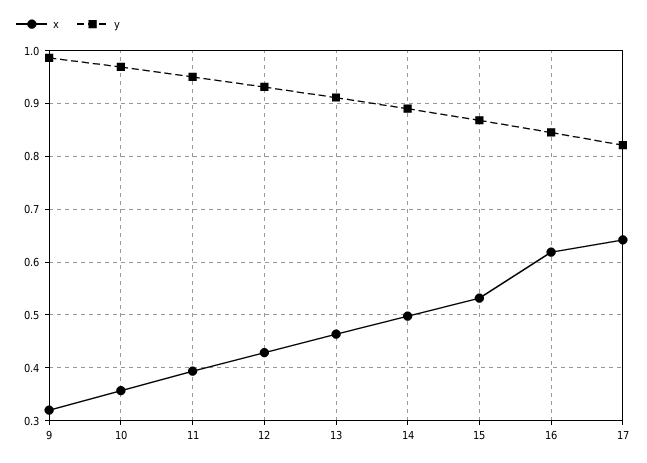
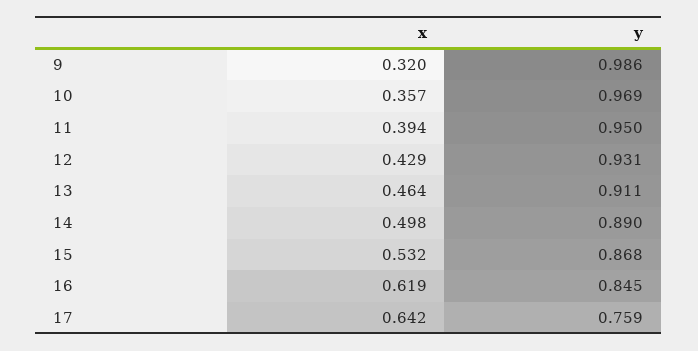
y, 17: 0.82 -> 0.759

